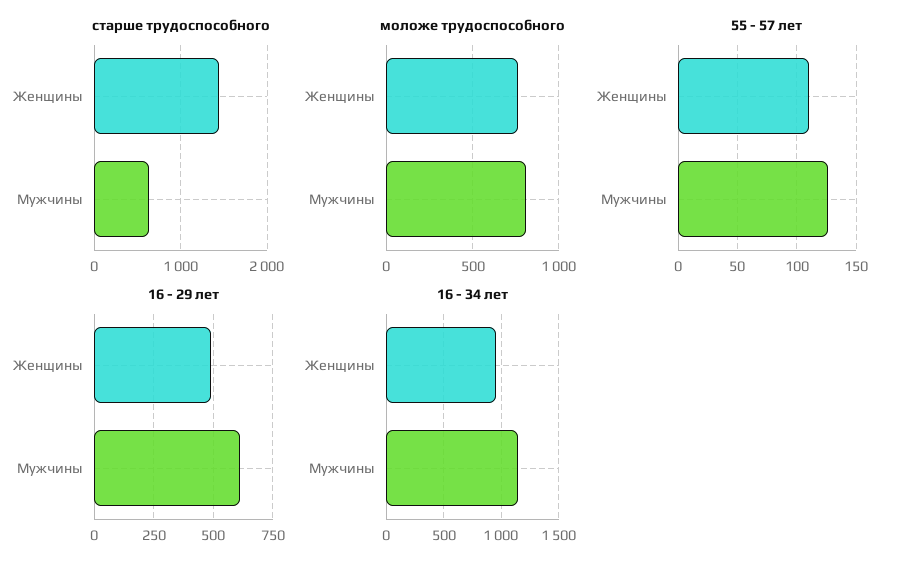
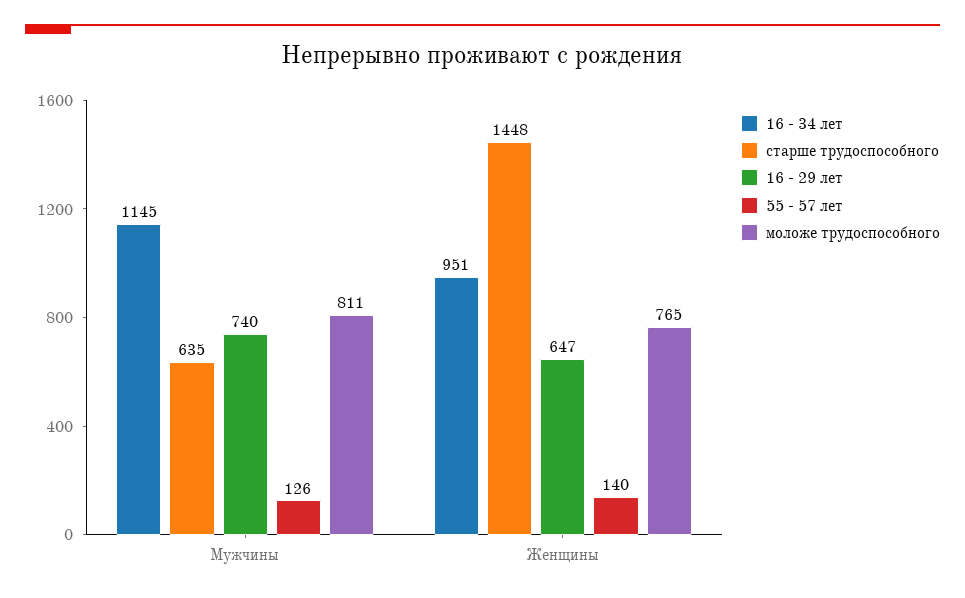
55 - 57 лет, Женщины: 110 -> 140
16 - 29 лет, Женщины: 500 -> 647
16 - 29 лет, Мужчины: 600 -> 740

